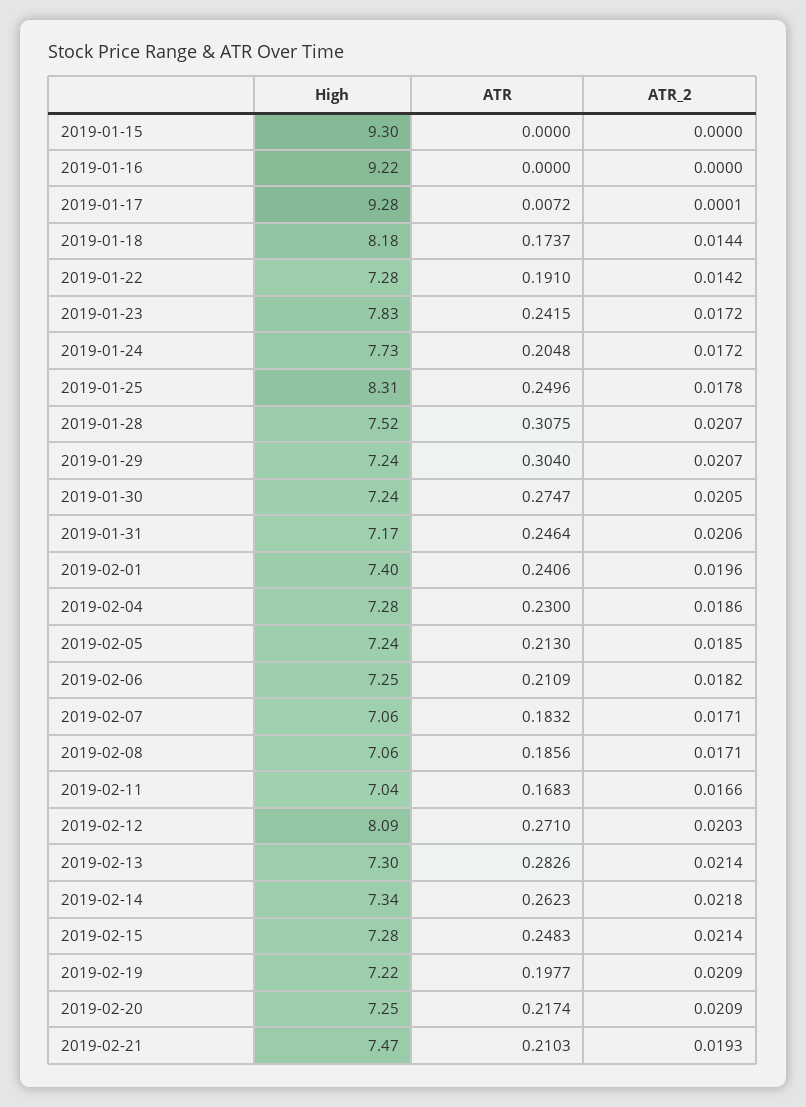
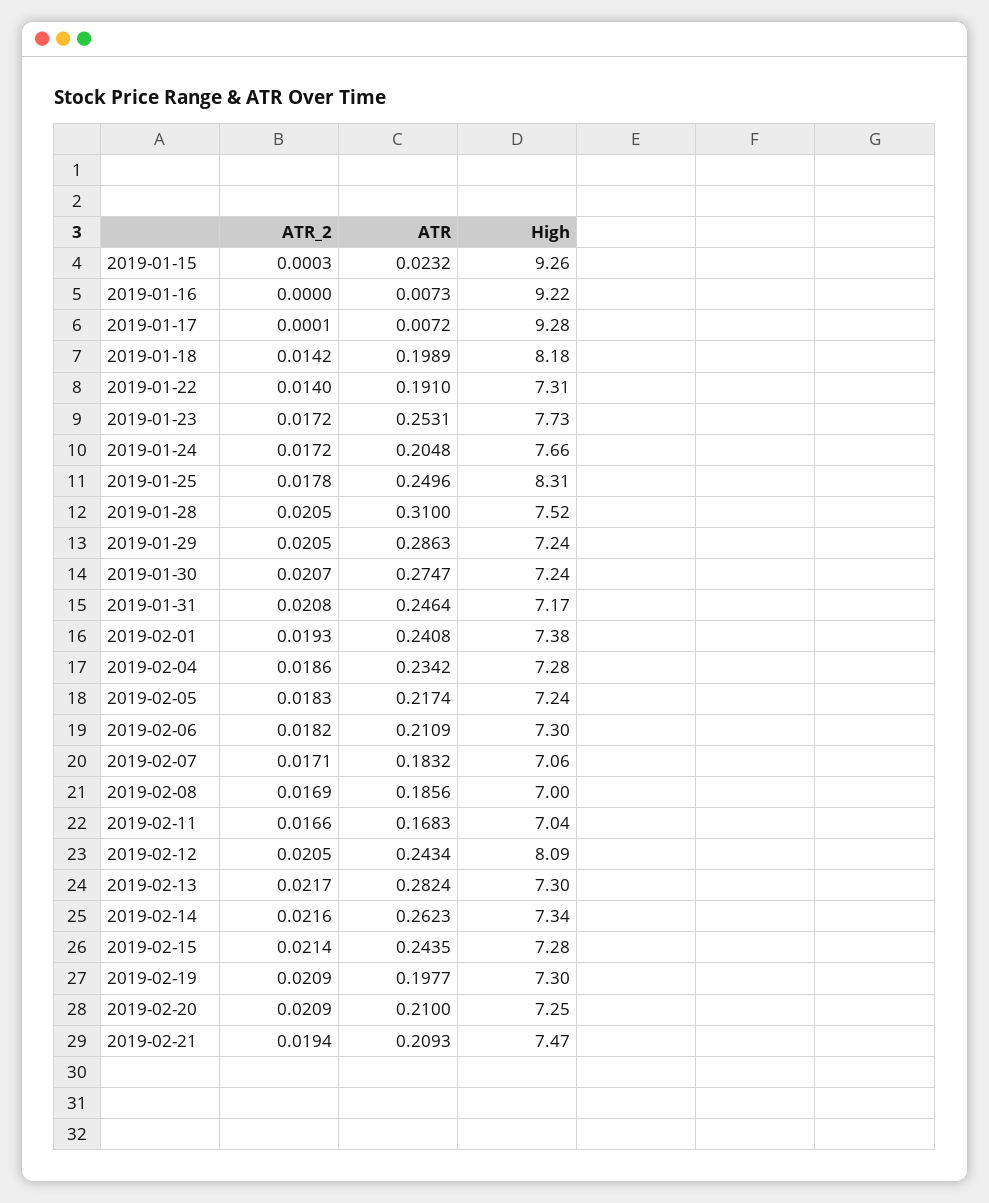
High, 2019-01-15: 9.3 -> 9.26
ATR, 2019-01-15: 0 -> 0.0232
ATR_2, 2019-01-15: 0 -> 0.0003
ATR, 2019-01-16: 0 -> 0.0073
ATR, 2019-01-18: 0.1737 -> 0.1989
ATR_2, 2019-01-18: 0.0144 -> 0.0142
High, 2019-01-22: 7.28 -> 7.31
ATR_2, 2019-01-22: 0.0142 -> 0.014
High, 2019-01-23: 7.83 -> 7.73
ATR, 2019-01-23: 0.2415 -> 0.2531
High, 2019-01-24: 7.73 -> 7.66
ATR, 2019-01-28: 0.3075 -> 0.31
ATR_2, 2019-01-28: 0.0207 -> 0.0205
ATR, 2019-01-29: 0.304 -> 0.2863
ATR_2, 2019-01-29: 0.0207 -> 0.0205
ATR_2, 2019-01-30: 0.0205 -> 0.0207
ATR_2, 2019-01-31: 0.0206 -> 0.0208
High, 2019-02-01: 7.4 -> 7.38
ATR, 2019-02-01: 0.2406 -> 0.2408
ATR_2, 2019-02-01: 0.0196 -> 0.0193
ATR, 2019-02-04: 0.23 -> 0.2342
ATR, 2019-02-05: 0.213 -> 0.2174
ATR_2, 2019-02-05: 0.0185 -> 0.0183
High, 2019-02-06: 7.25 -> 7.3
High, 2019-02-08: 7.06 -> 7
ATR_2, 2019-02-08: 0.0171 -> 0.0169
ATR, 2019-02-12: 0.271 -> 0.2434
ATR_2, 2019-02-12: 0.0203 -> 0.0205
ATR, 2019-02-13: 0.2826 -> 0.2824
ATR_2, 2019-02-13: 0.0214 -> 0.0217
ATR_2, 2019-02-14: 0.0218 -> 0.0216
ATR, 2019-02-15: 0.2483 -> 0.2435
High, 2019-02-19: 7.22 -> 7.3
ATR, 2019-02-20: 0.2174 -> 0.21
ATR, 2019-02-21: 0.2103 -> 0.2093
ATR_2, 2019-02-21: 0.0193 -> 0.0194

